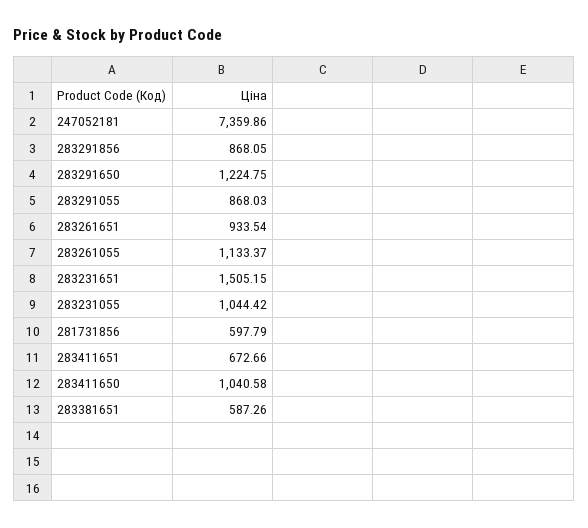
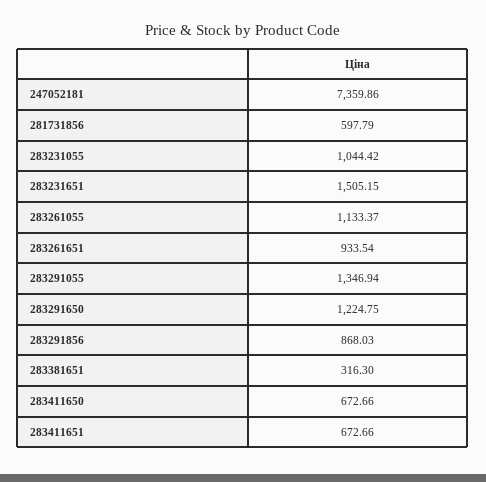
283291856: 868.05 -> 868.03
283291055: 868.03 -> 1346.94
283411650: 1040.58 -> 672.66
283381651: 587.26 -> 316.3

